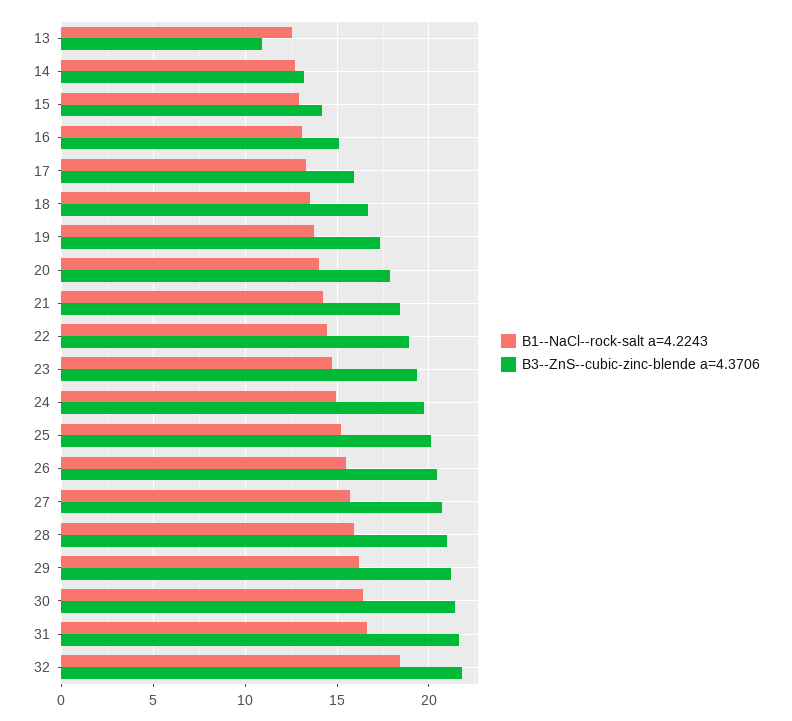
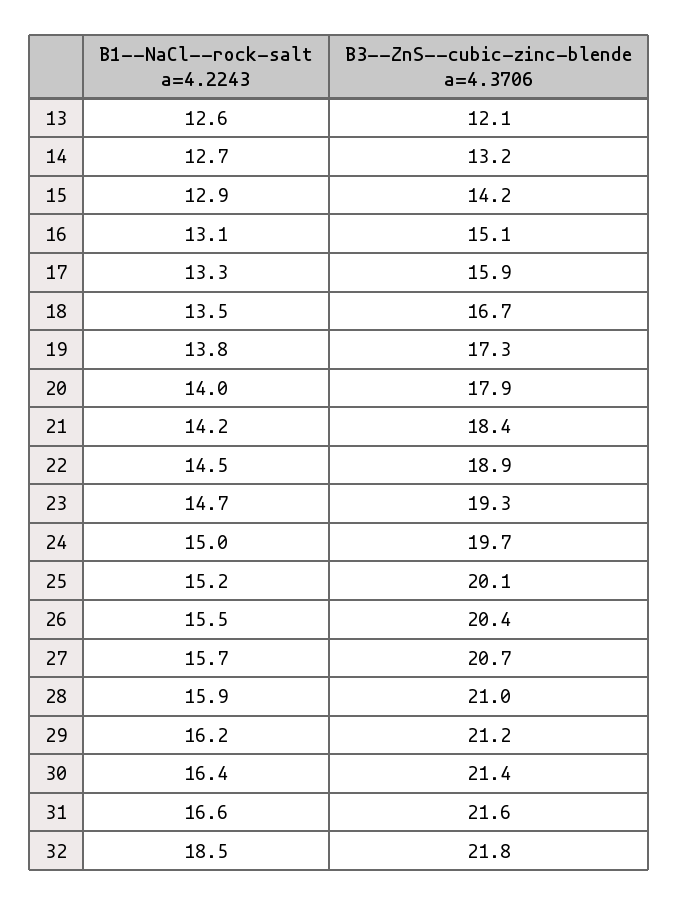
B3--ZnS--cubic-zinc-blende a=4.3706, 13: 11 -> 12.1

